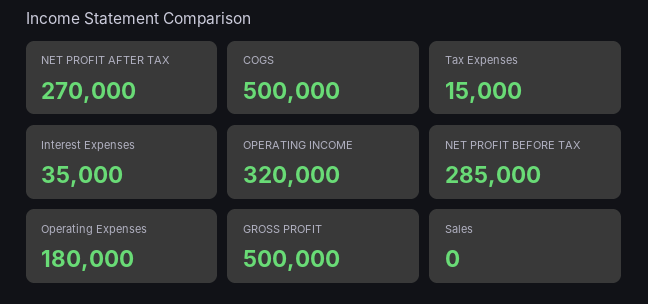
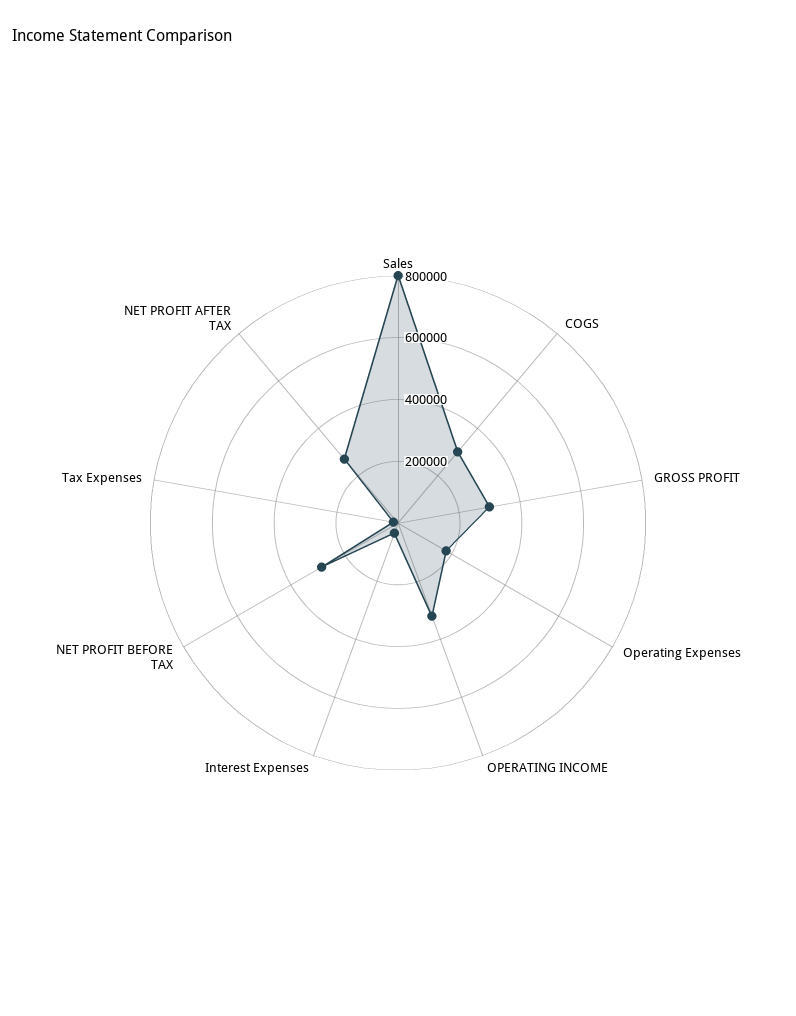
COGS: 500000 -> 300000
GROSS PROFIT: 500000 -> 300000
Sales: 0 -> 800000

